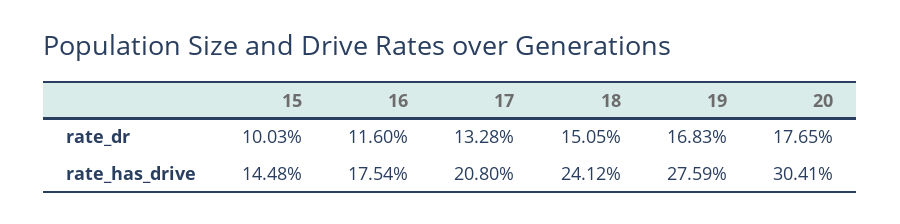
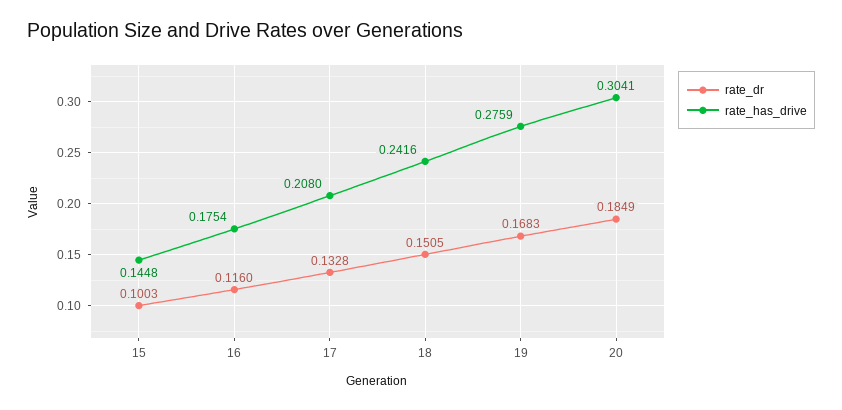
rate_dr, 20: 0.1765 -> 0.1849
rate_has_drive, 18: 0.2412 -> 0.2416

